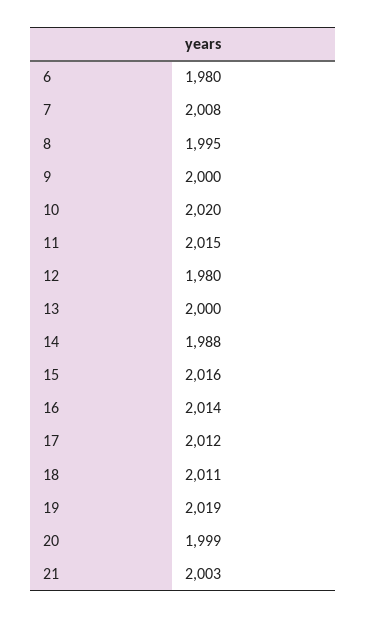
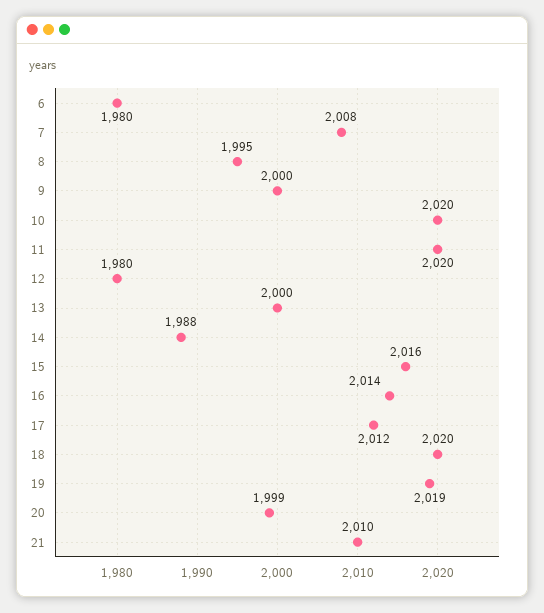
11: 2015 -> 2020
18: 2011 -> 2020
21: 2003 -> 2010

